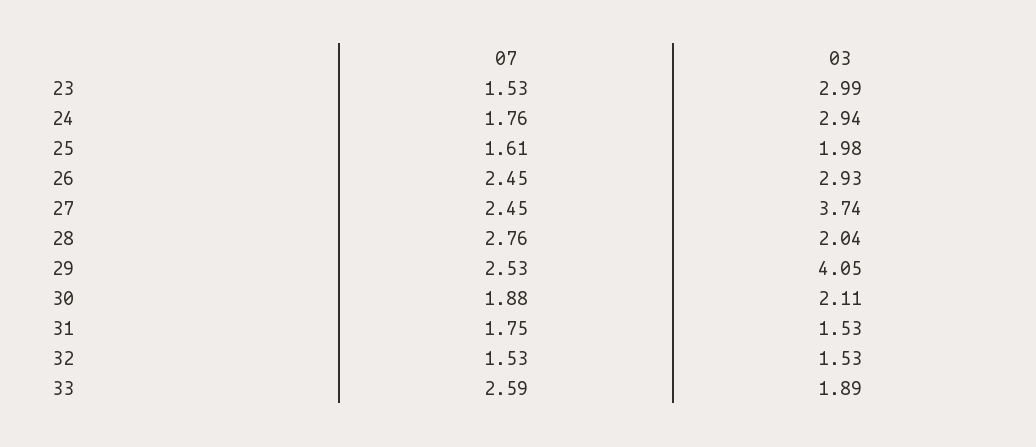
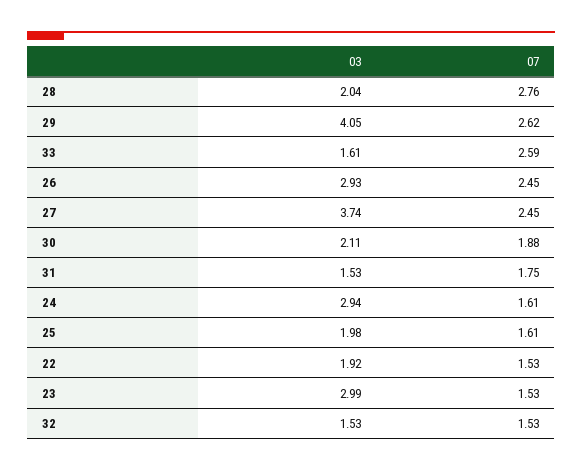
07, 24: 1.76 -> 1.61
07, 29: 2.53 -> 2.62
03, 33: 1.89 -> 1.61
03, 22: none -> 1.92
07, 22: none -> 1.53

